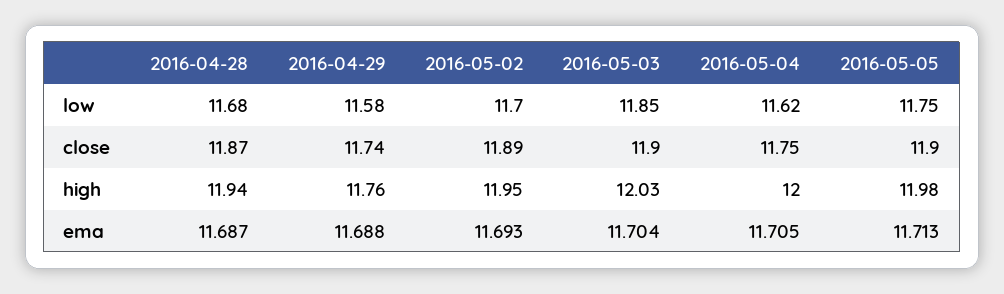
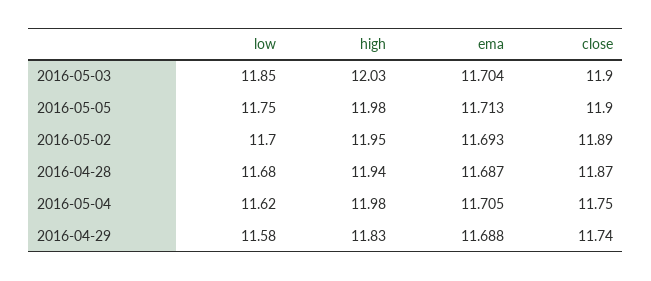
2016-04-29, high: 11.76 -> 11.83
2016-05-04, high: 12 -> 11.98

